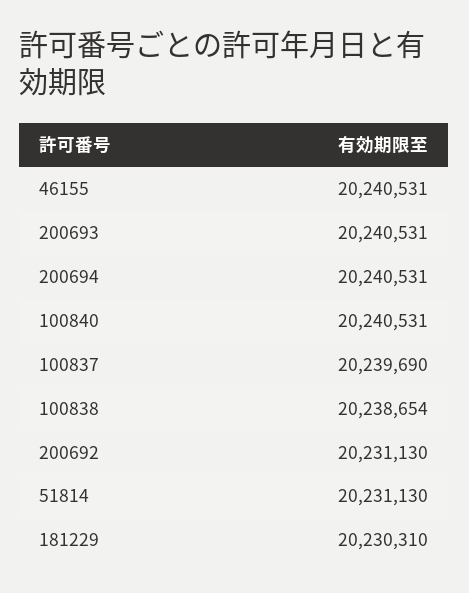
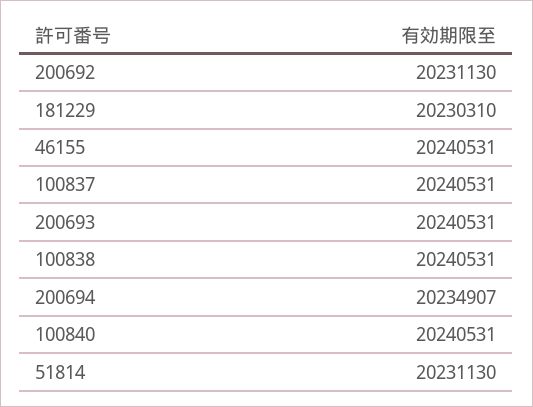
200694: 20240531 -> 20234907
100837: 20239690 -> 20240531
100838: 20238654 -> 20240531

